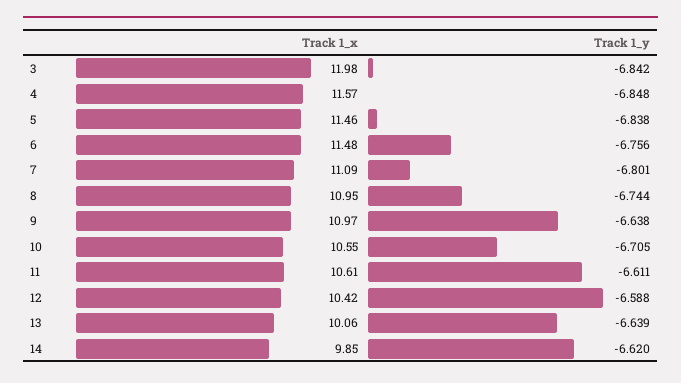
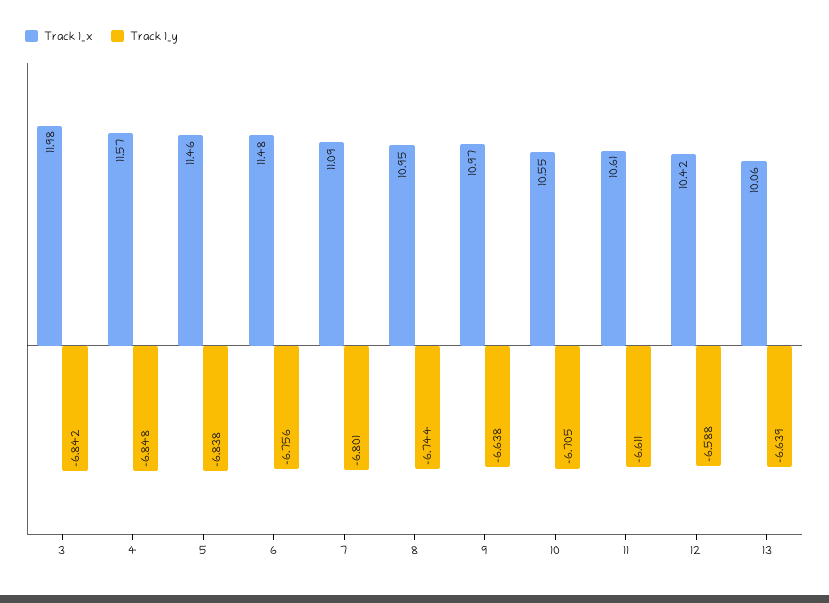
Track 1_x, 14: 9.85 -> none
Track 1_y, 14: -6.62 -> none

